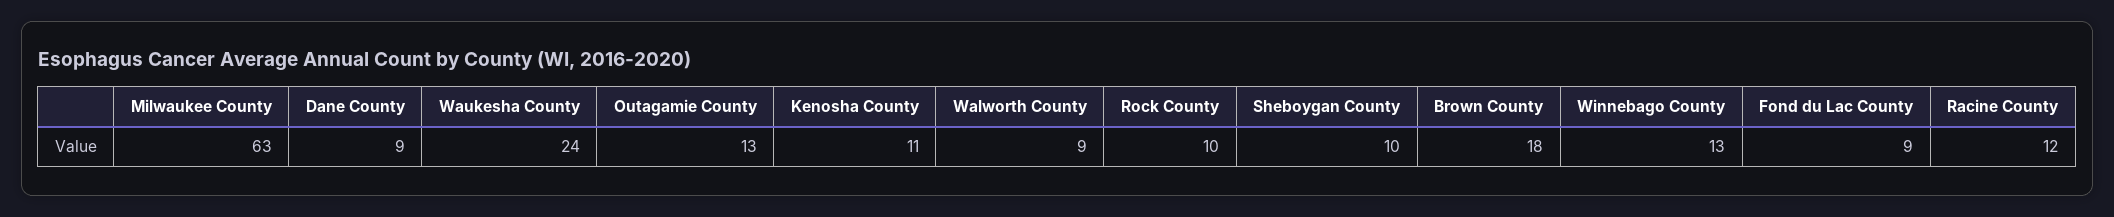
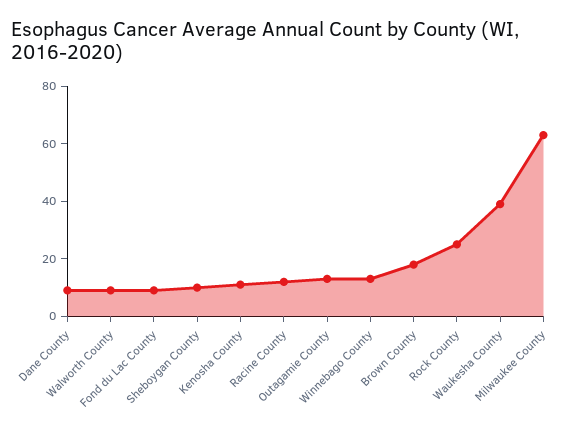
Waukesha County: 24 -> 40
Rock County: 10 -> 25

